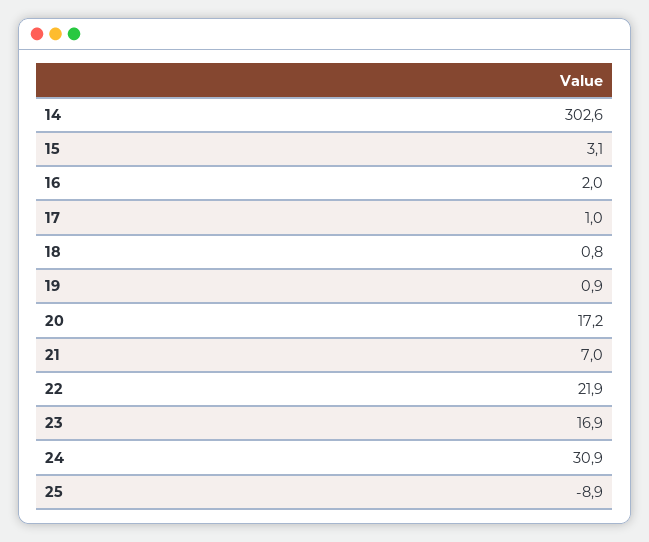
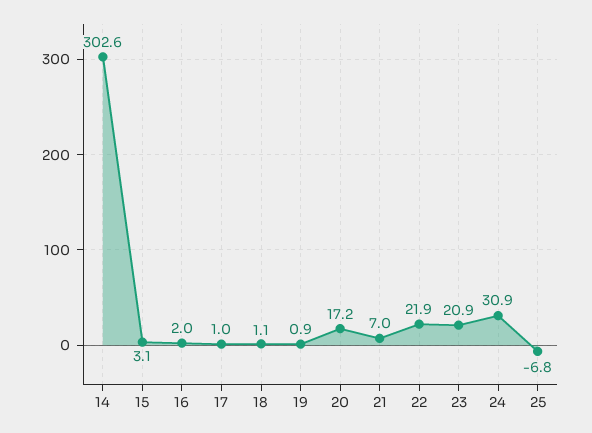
18: 0.8 -> 1.1
23: 16.9 -> 20.9
25: -8.9 -> -6.8

